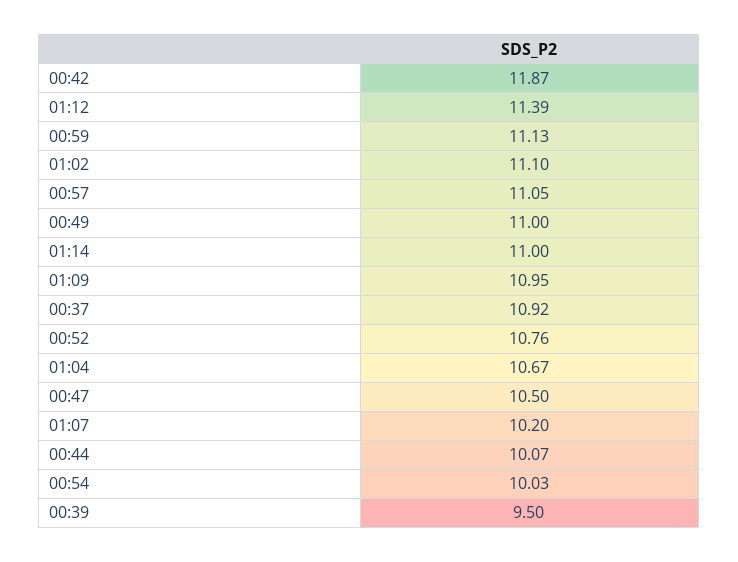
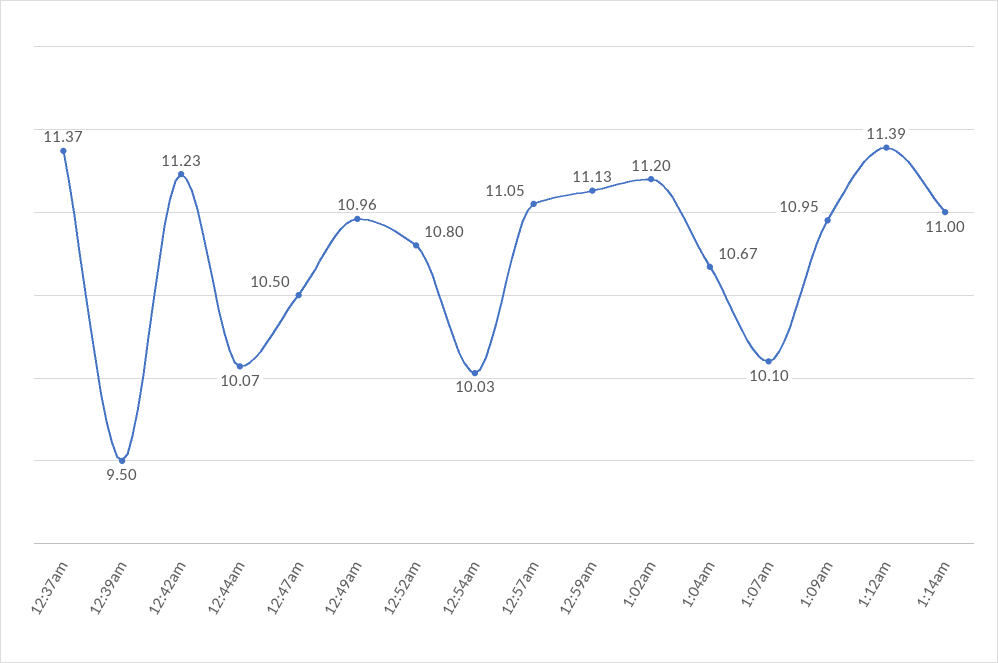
00:42: 11.87 -> 11.23
01:02: 11.1 -> 11.2
00:49: 11 -> 10.96
00:37: 10.92 -> 11.37
00:52: 10.76 -> 10.8
01:07: 10.2 -> 10.1

